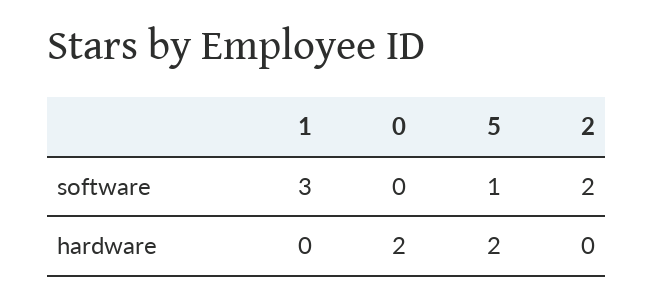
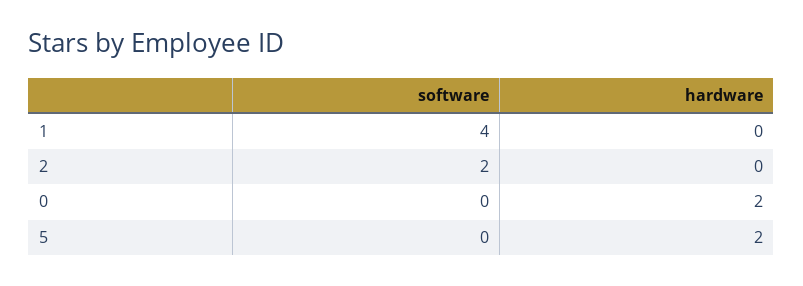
1, software: 3 -> 4
5, software: 1 -> 0

